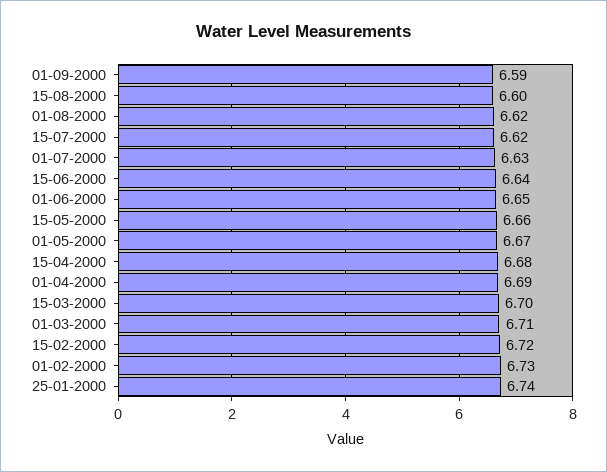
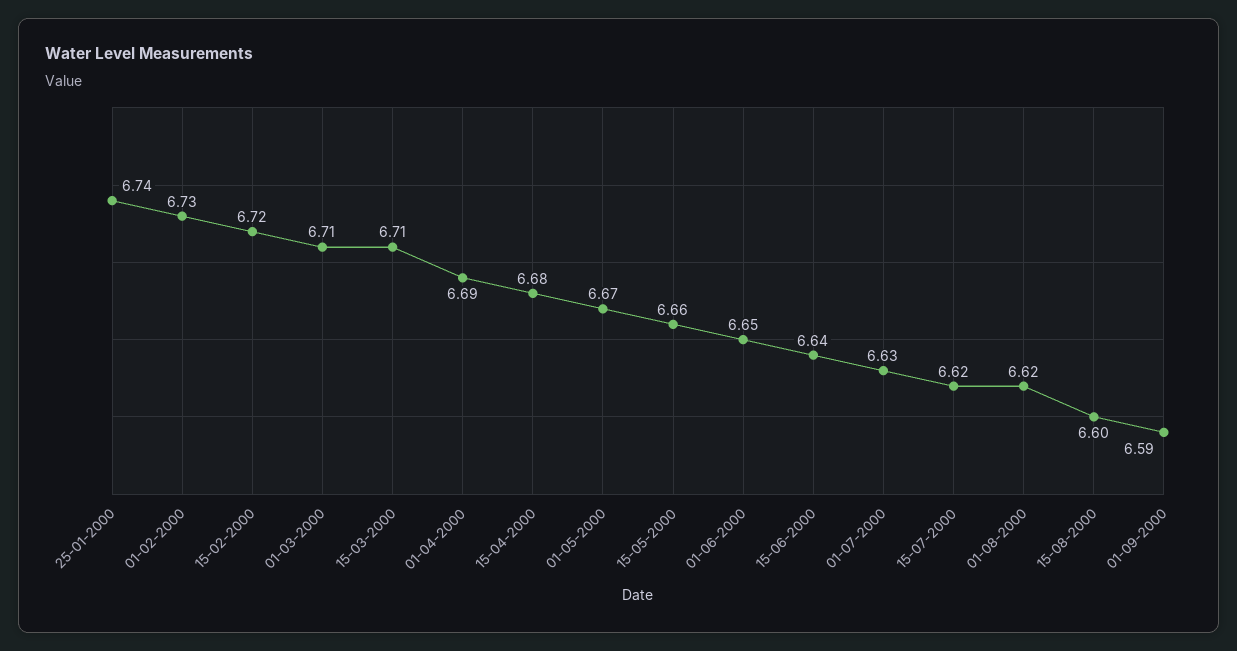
15-03-2000: 6.7 -> 6.71

